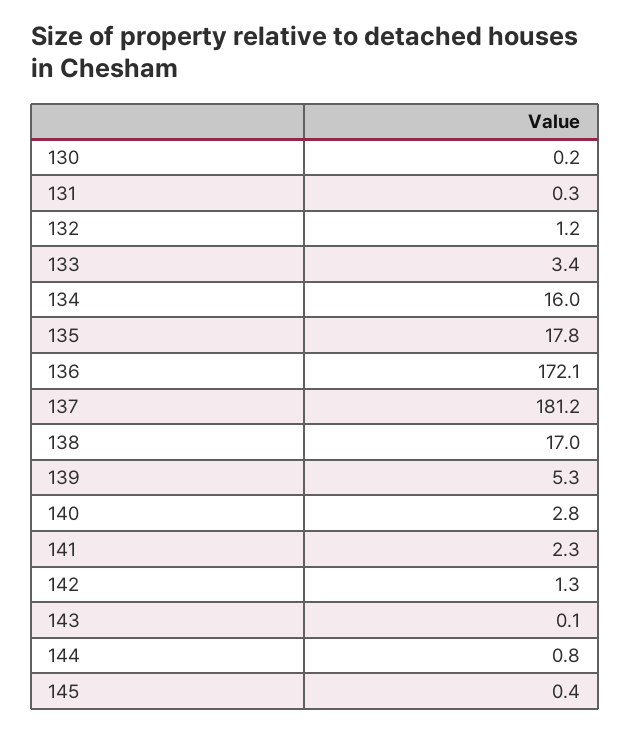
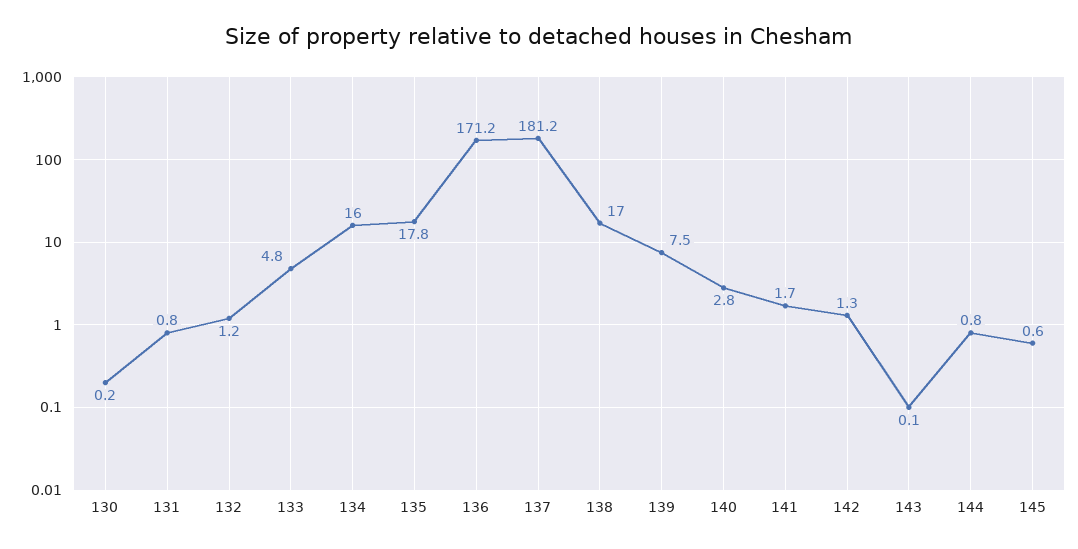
131: 0.3 -> 0.8
133: 3.4 -> 4.8
136: 172.1 -> 171.2
139: 5.3 -> 7.5
141: 2.3 -> 1.7
145: 0.4 -> 0.6

